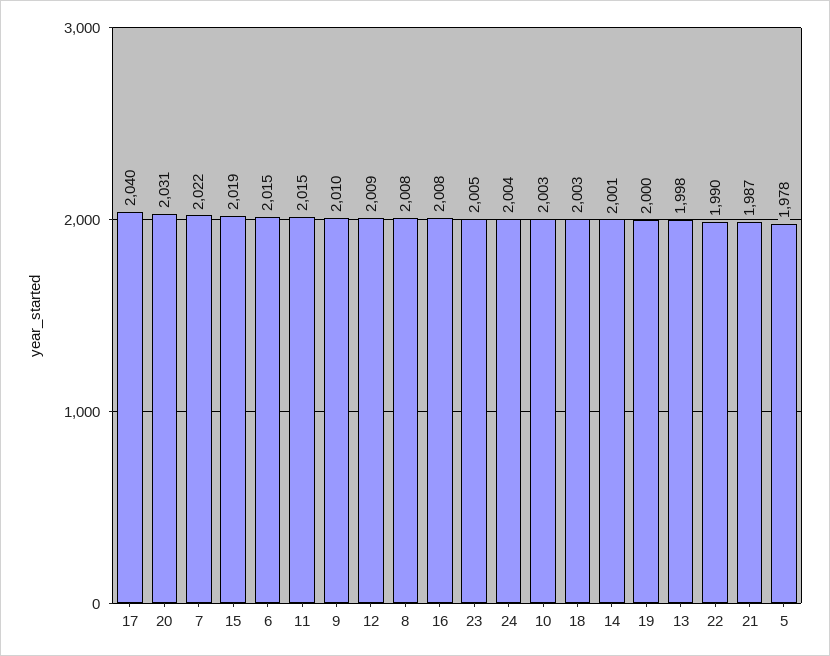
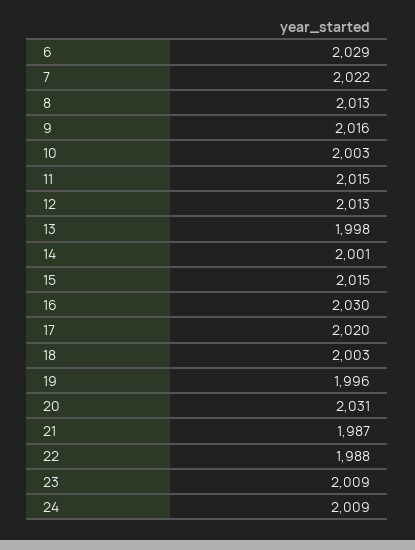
17: 2040 -> 2020
15: 2019 -> 2015
6: 2015 -> 2029
9: 2010 -> 2016
12: 2009 -> 2013
8: 2008 -> 2013
16: 2008 -> 2030
23: 2005 -> 2009
24: 2004 -> 2009
19: 2000 -> 1996
22: 1990 -> 1988
5: 1978 -> none

